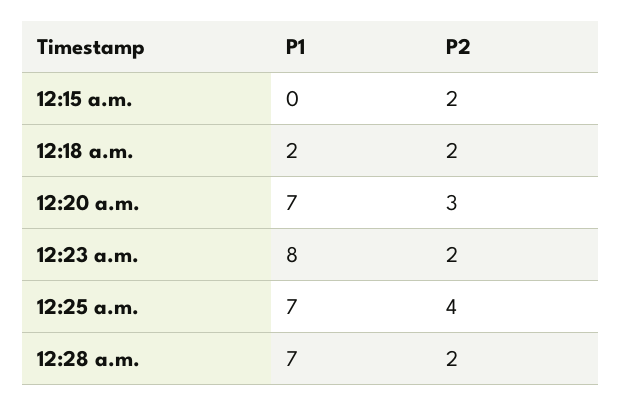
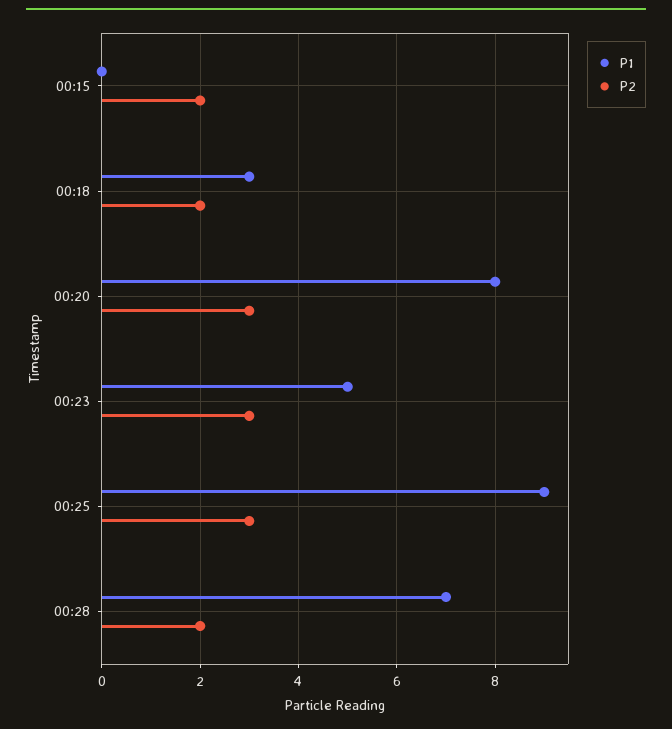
P1, 12:18 a.m.: 2 -> 3
P1, 12:20 a.m.: 7 -> 8
P1, 12:23 a.m.: 8 -> 5
P2, 12:23 a.m.: 2 -> 3
P1, 12:25 a.m.: 7 -> 9
P2, 12:25 a.m.: 4 -> 3

